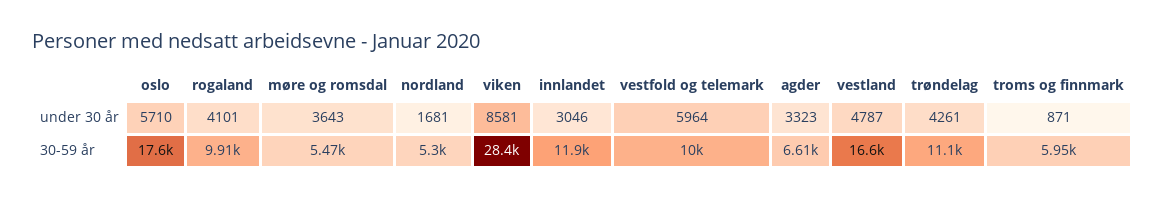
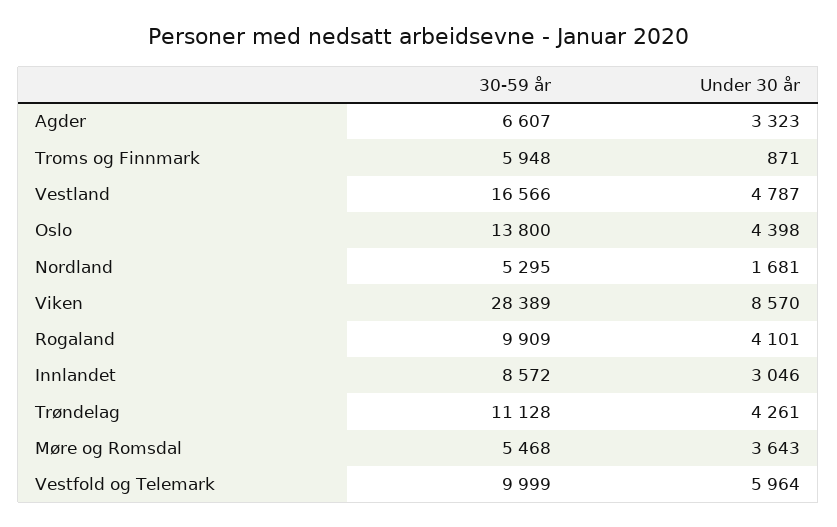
oslo, under 30 år: 5710 -> 4398
viken, under 30 år: 8581 -> 8570
oslo, 30-59 år: 17600 -> 13800
innlandet, 30-59 år: 11900 -> 8572

